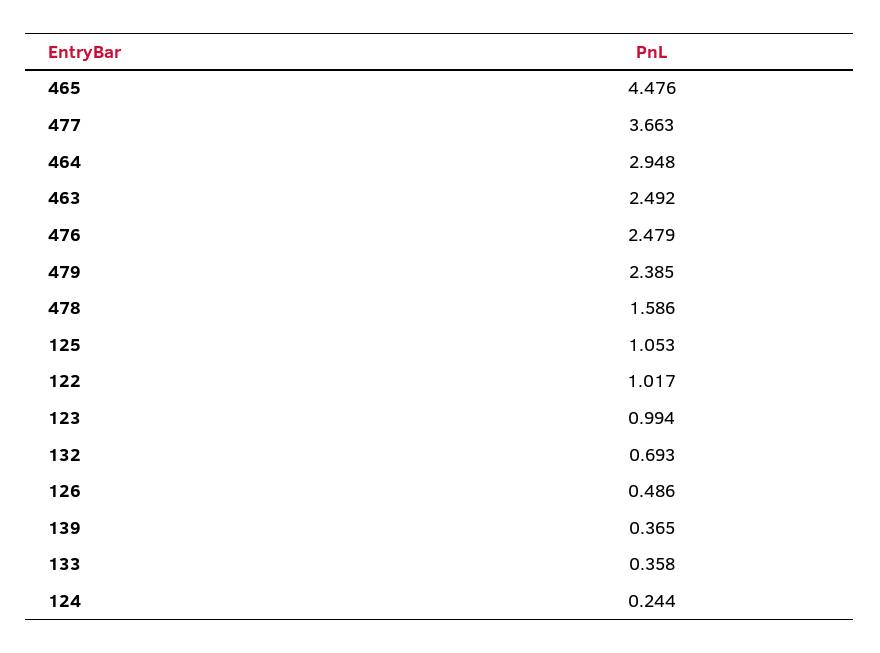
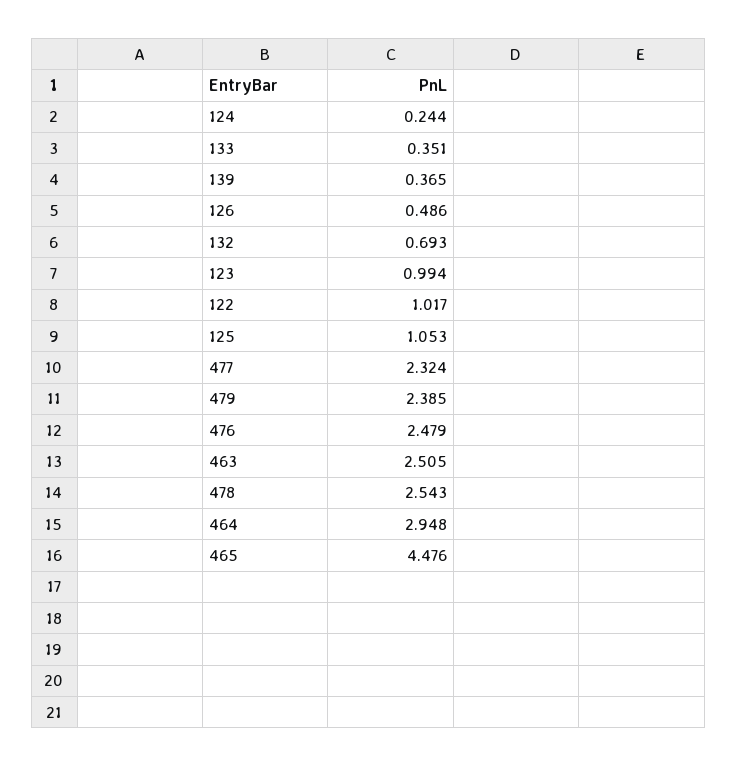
477: 3.663 -> 2.324
463: 2.492 -> 2.505
478: 1.586 -> 2.543
133: 0.358 -> 0.351

